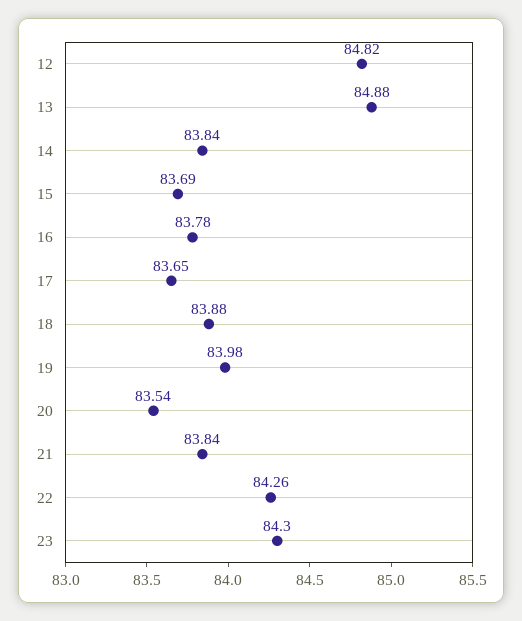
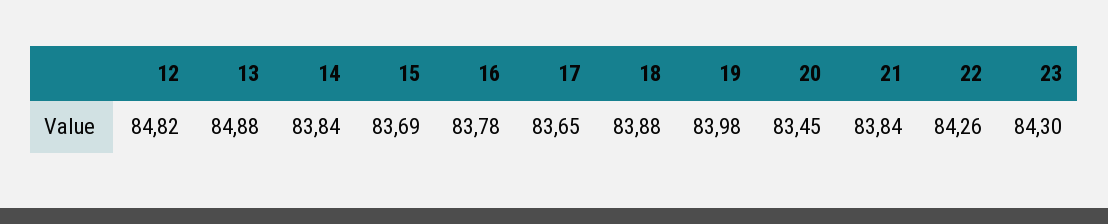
20: 83.54 -> 83.45

